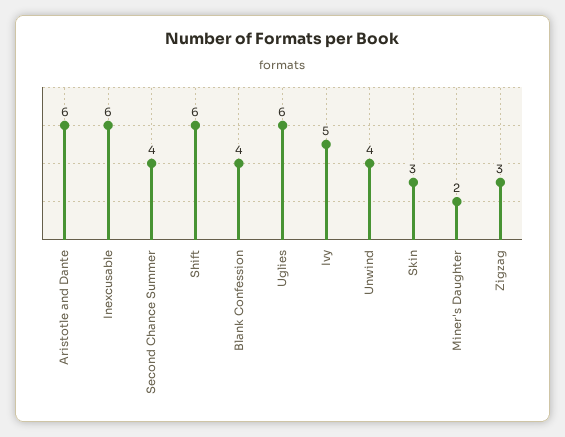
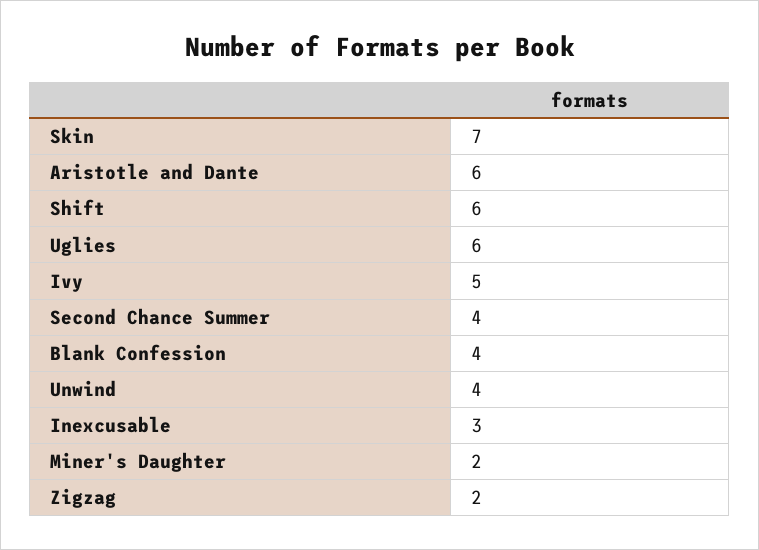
Inexcusable: 6 -> 3
Skin: 3 -> 7
Zigzag: 3 -> 2

